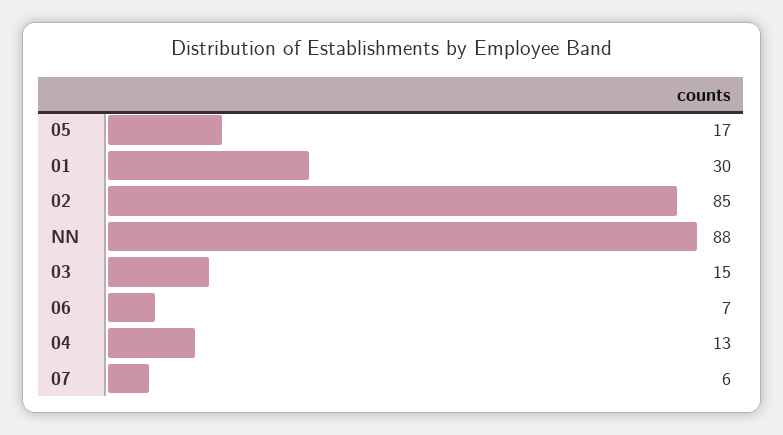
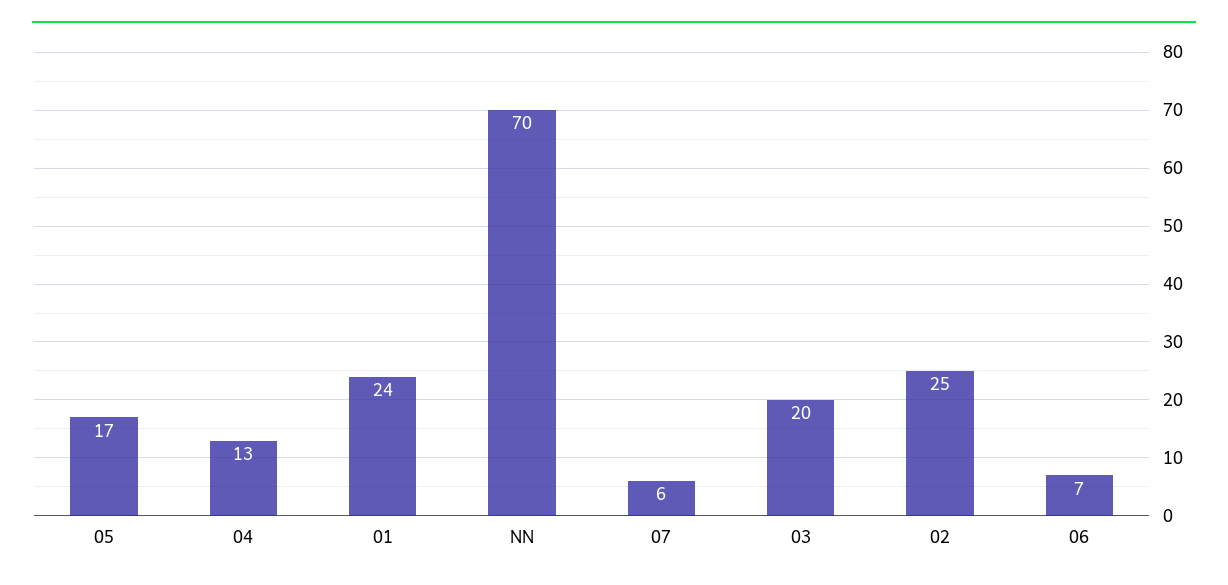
01: 30 -> 24
02: 85 -> 25
NN: 88 -> 70
03: 15 -> 20

